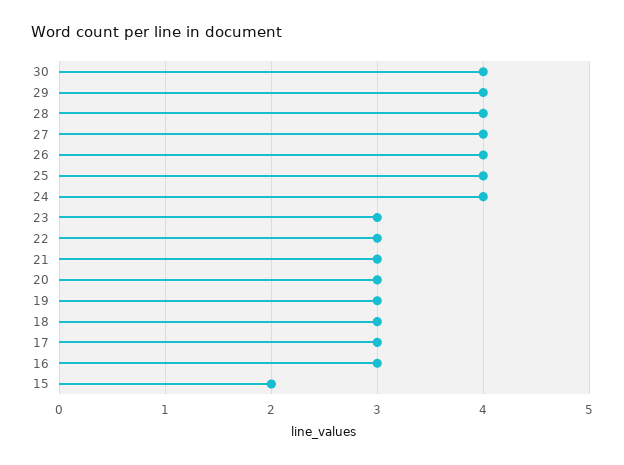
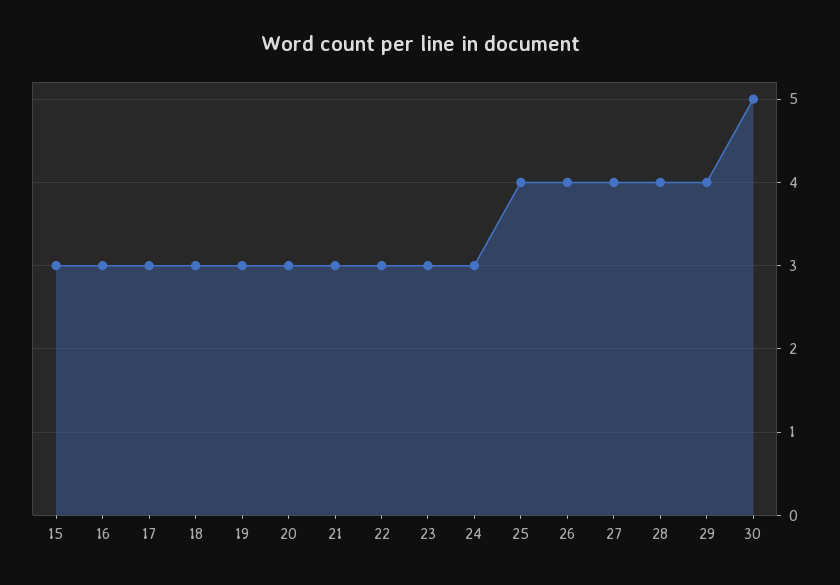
30: 4 -> 5
24: 4 -> 3
15: 2 -> 3

